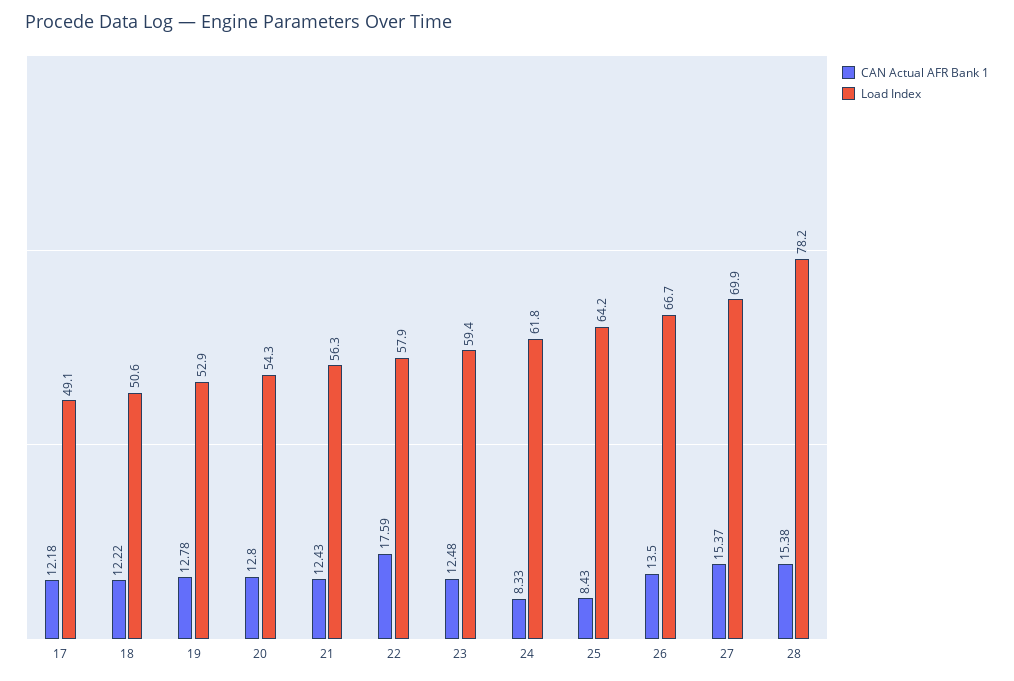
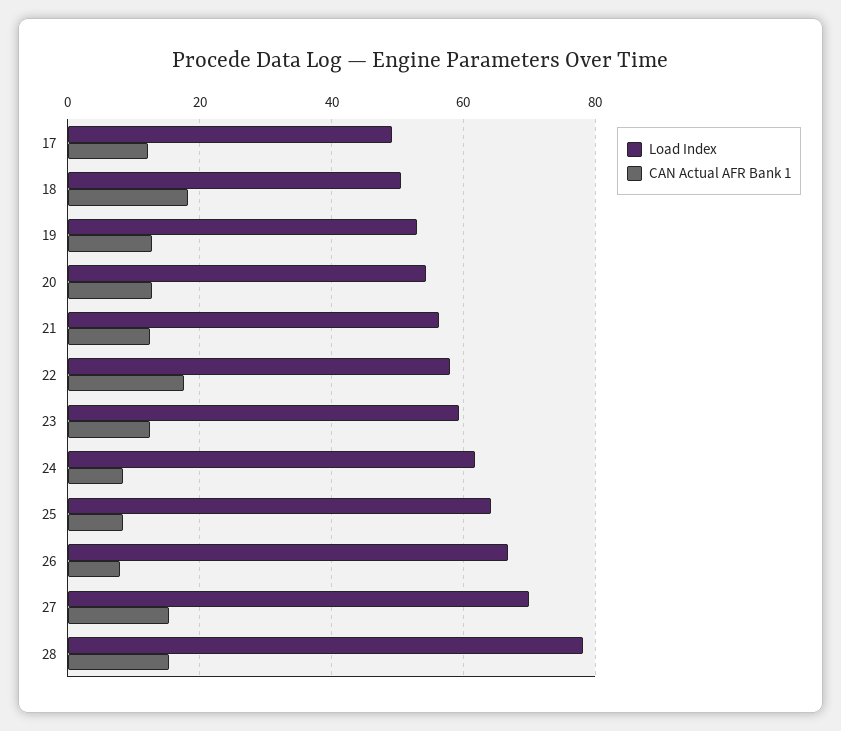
CAN Actual AFR Bank 1, 18: 12.22 -> 18
CAN Actual AFR Bank 1, 26: 13.5 -> 8

